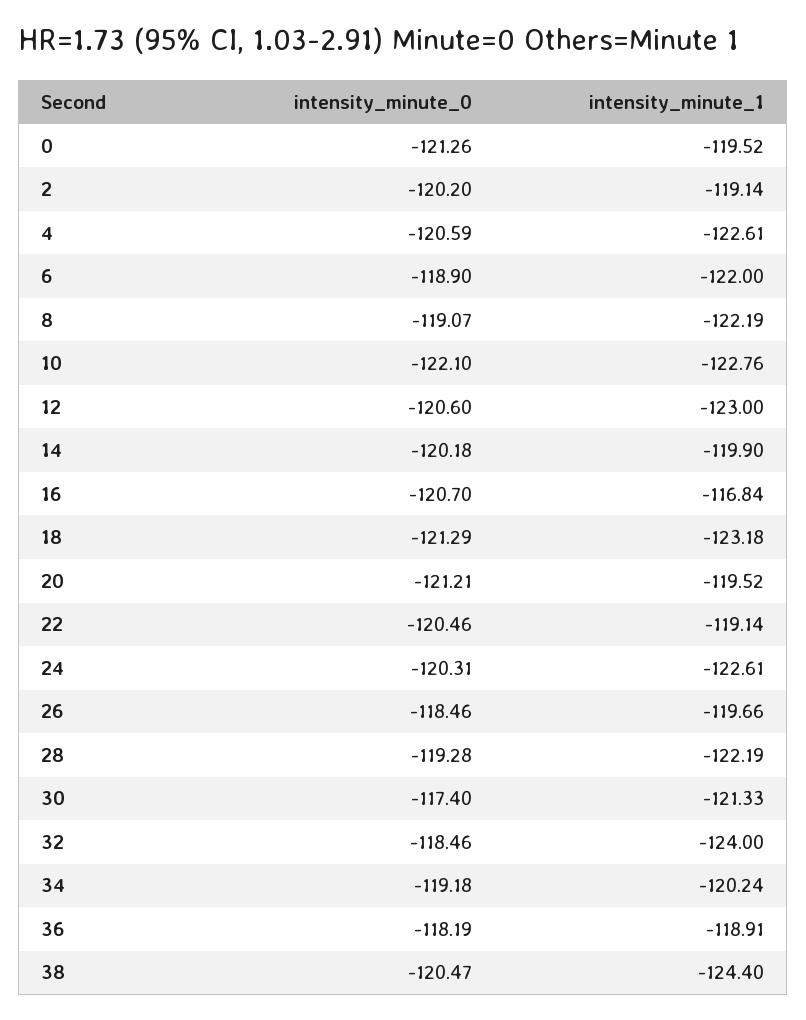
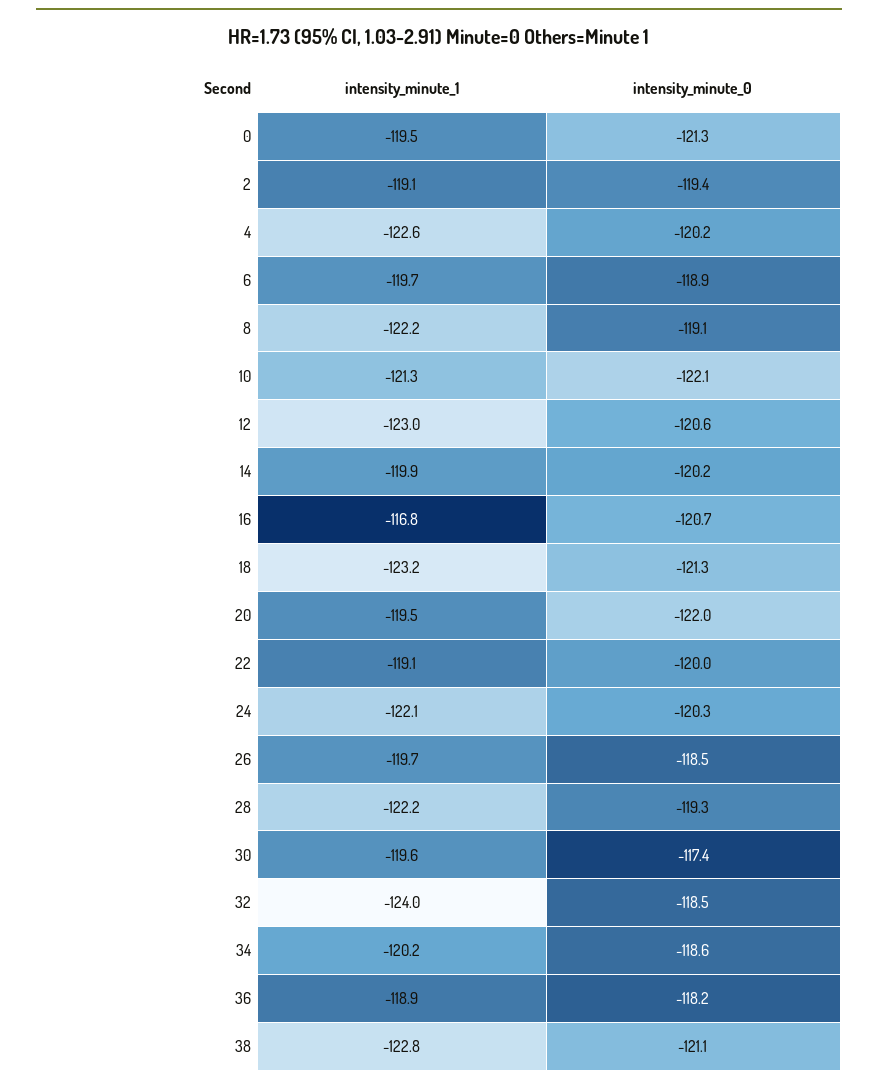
intensity_minute_0, 2: -120.2 -> -119.4
intensity_minute_0, 4: -120.59 -> -120.2
intensity_minute_1, 6: -122 -> -119.7
intensity_minute_1, 10: -122.76 -> -121.3
intensity_minute_0, 20: -121.21 -> -122
intensity_minute_0, 22: -120.46 -> -120
intensity_minute_1, 24: -122.61 -> -122.1
intensity_minute_1, 30: -121.33 -> -119.6
intensity_minute_0, 34: -119.18 -> -118.6
intensity_minute_0, 38: -120.47 -> -121.1
intensity_minute_1, 38: -124.4 -> -122.8

